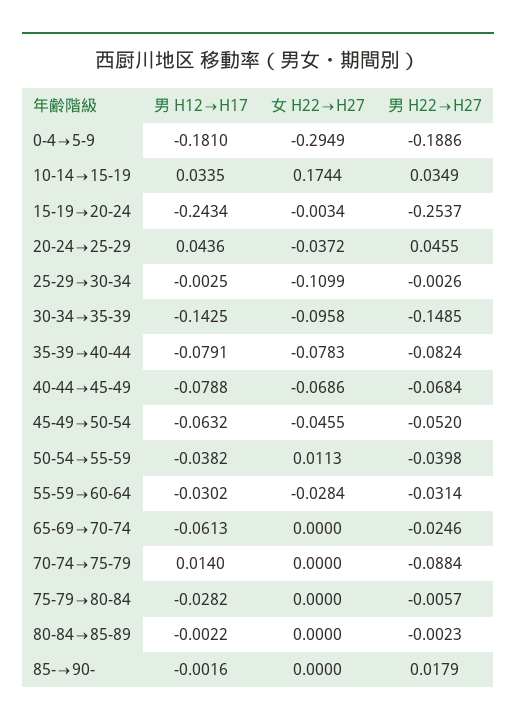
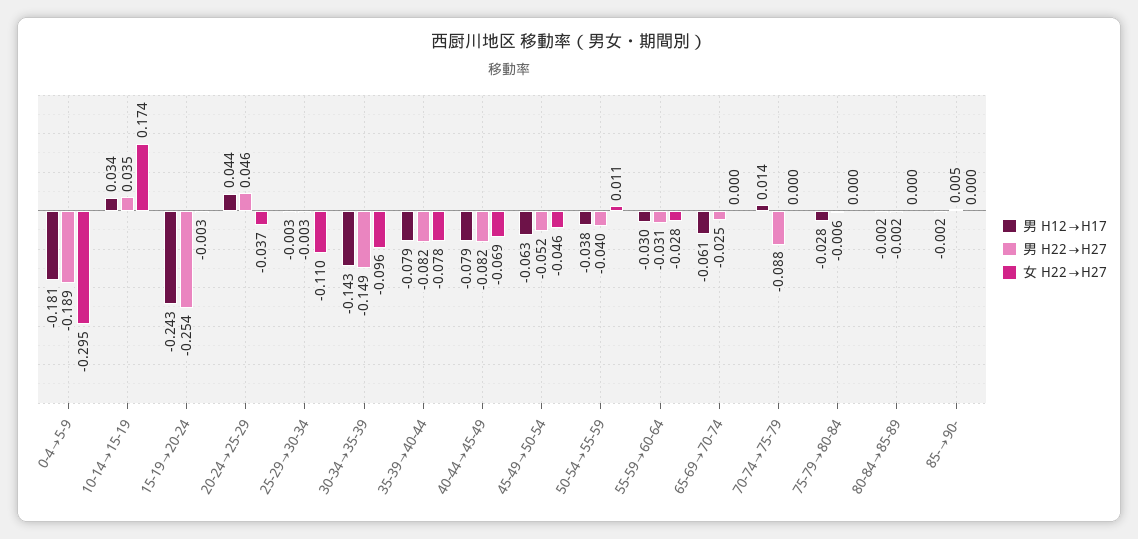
男 H22→H27, 40-44→45-49: -0.0684 -> -0.082
男 H22→H27, 85-→90-: 0.0179 -> 0.005

